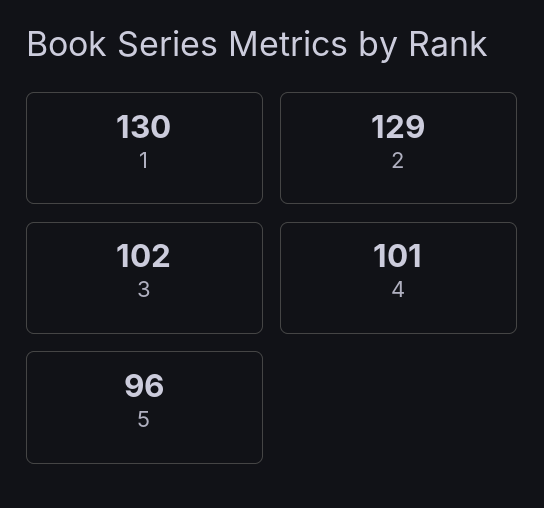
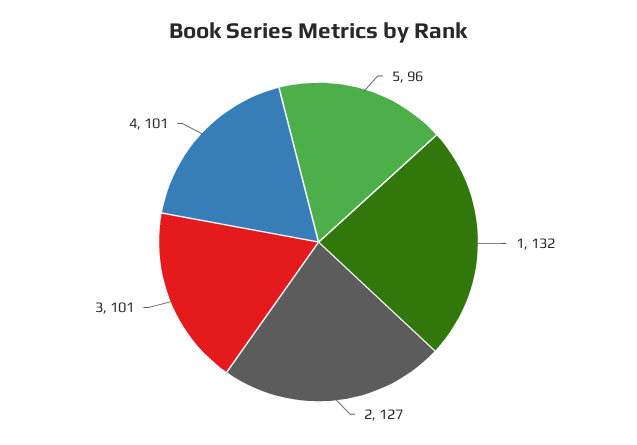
1: 130 -> 132
2: 129 -> 127
3: 102 -> 101

